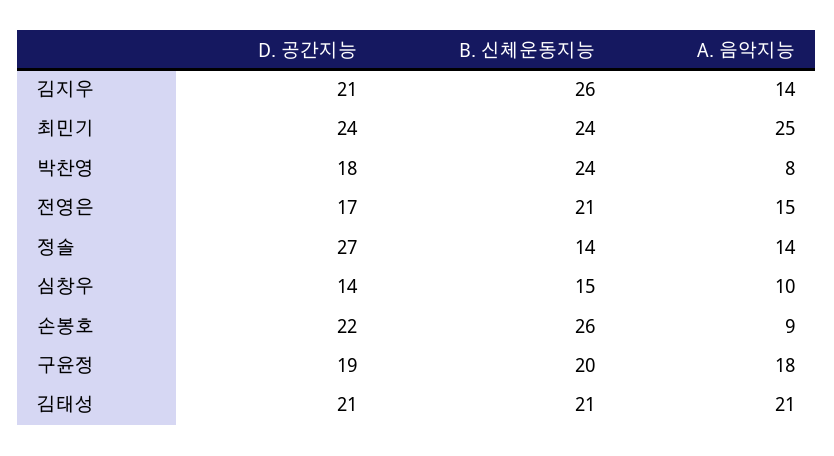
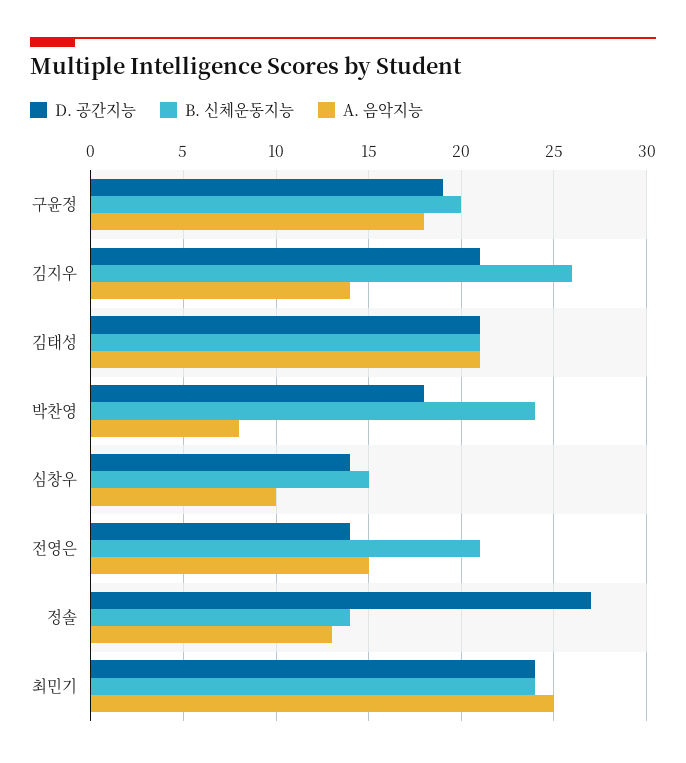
D. 공간지능, 전영은: 17 -> 14
A. 음악지능, 정솔: 14 -> 13
D. 공간지능, 손봉호: 22 -> none
B. 신체운동지능, 손봉호: 26 -> none
A. 음악지능, 손봉호: 9 -> none

